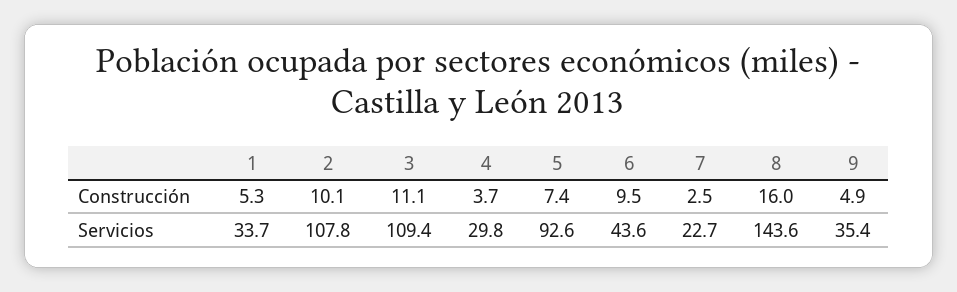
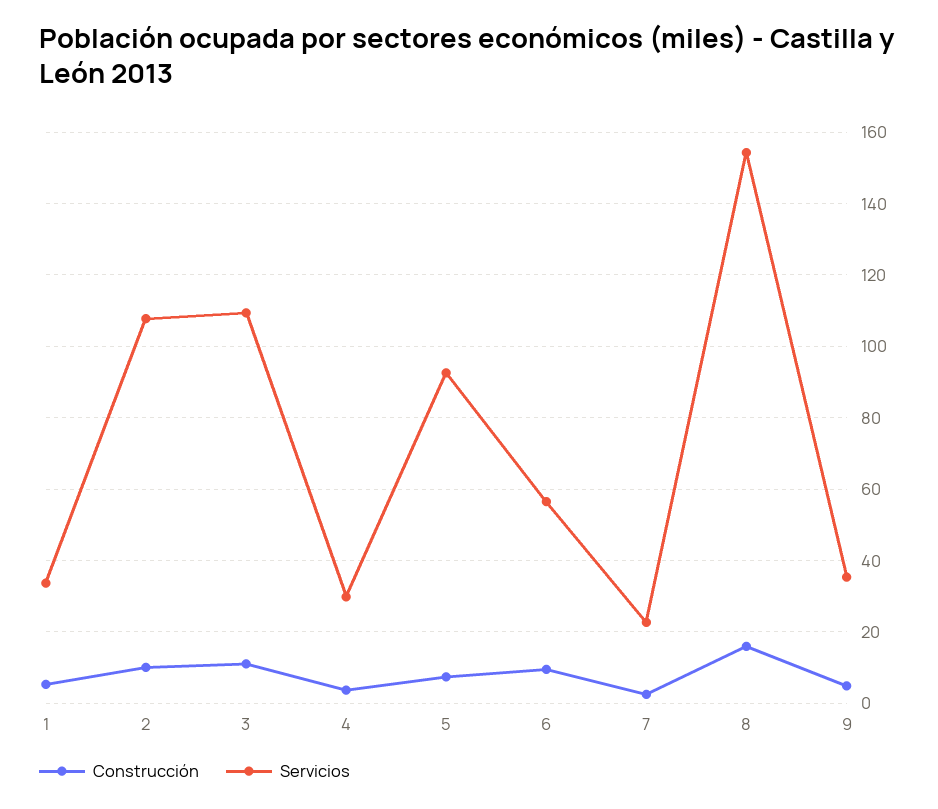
Servicios, 6: 43.6 -> 56
Servicios, 8: 143.6 -> 154

